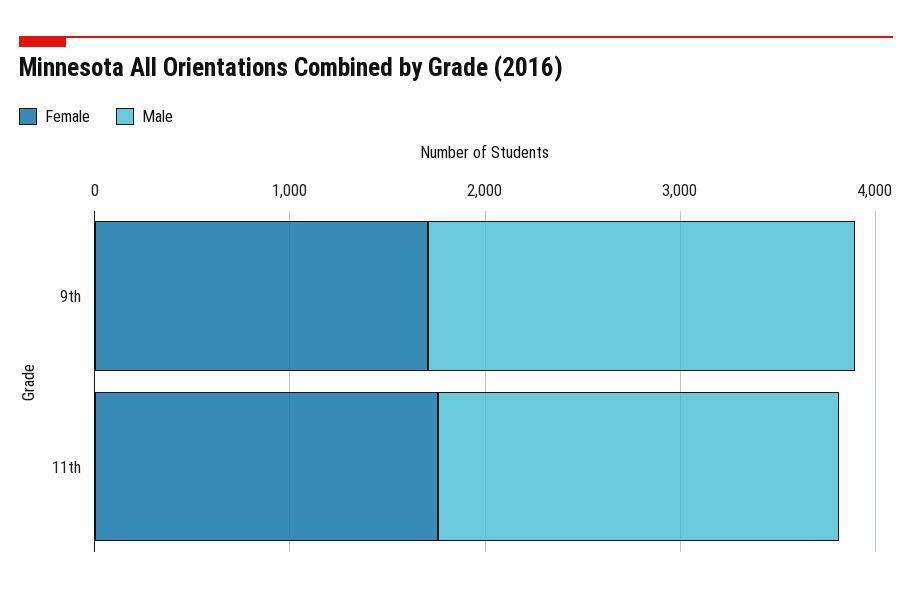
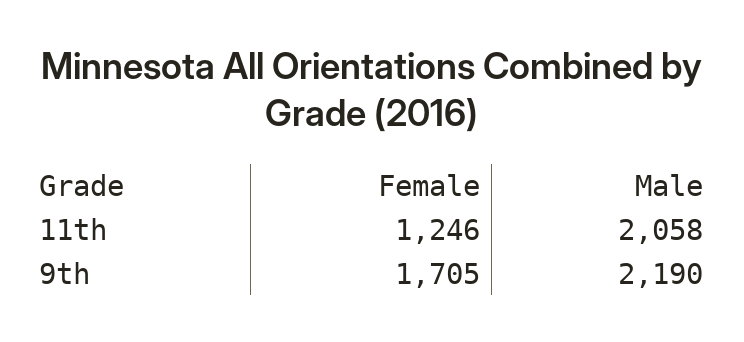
Female, 11th: 1800 -> 1246

